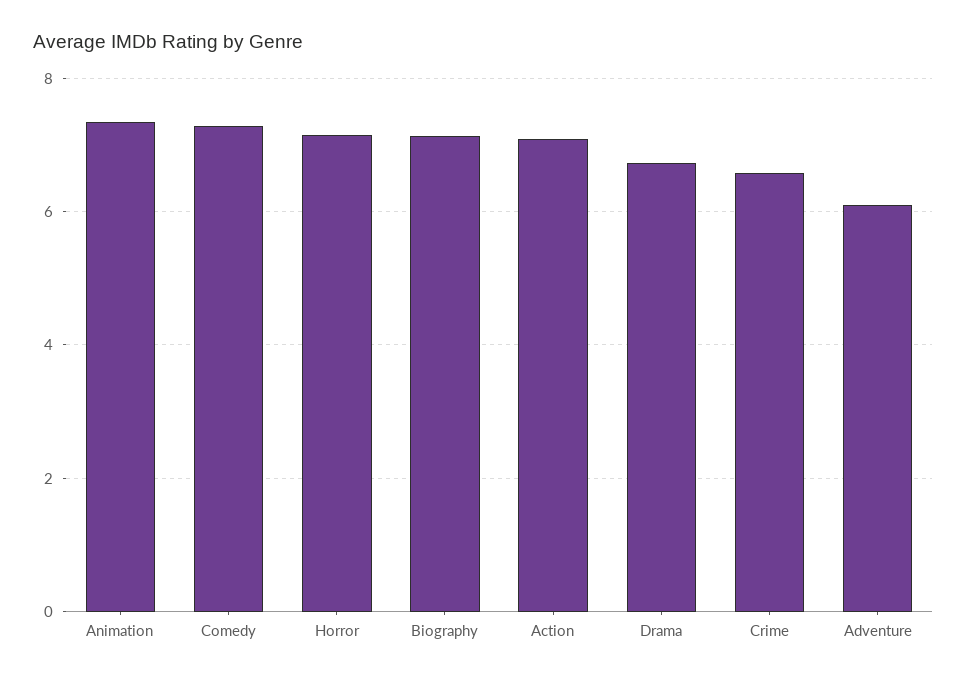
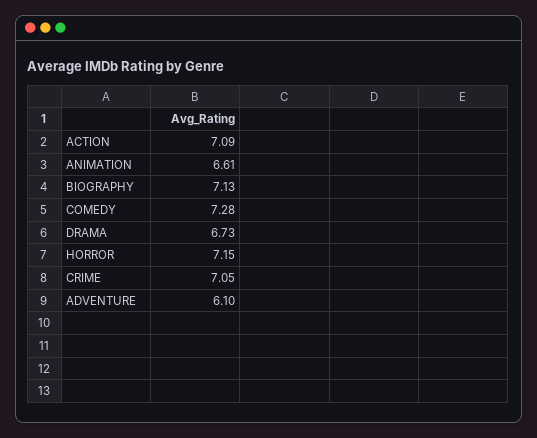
Animation: 7.4 -> 6.61
Crime: 6.6 -> 7.05

